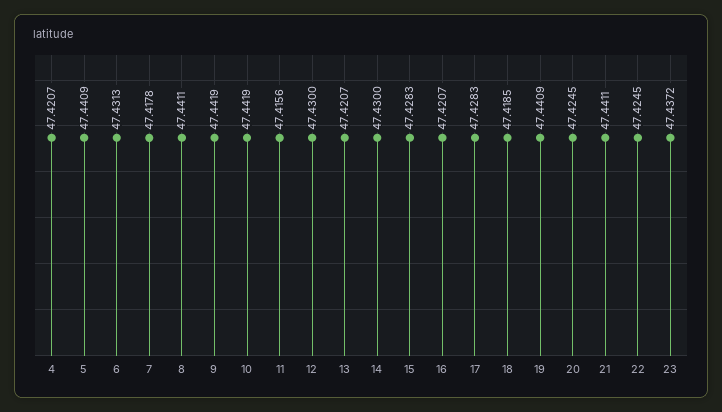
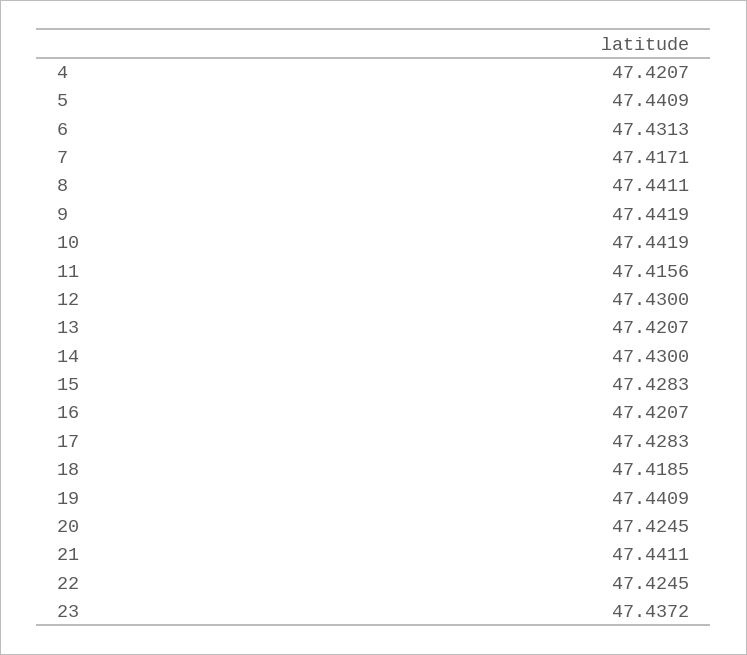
7: 47.4178 -> 47.4171

